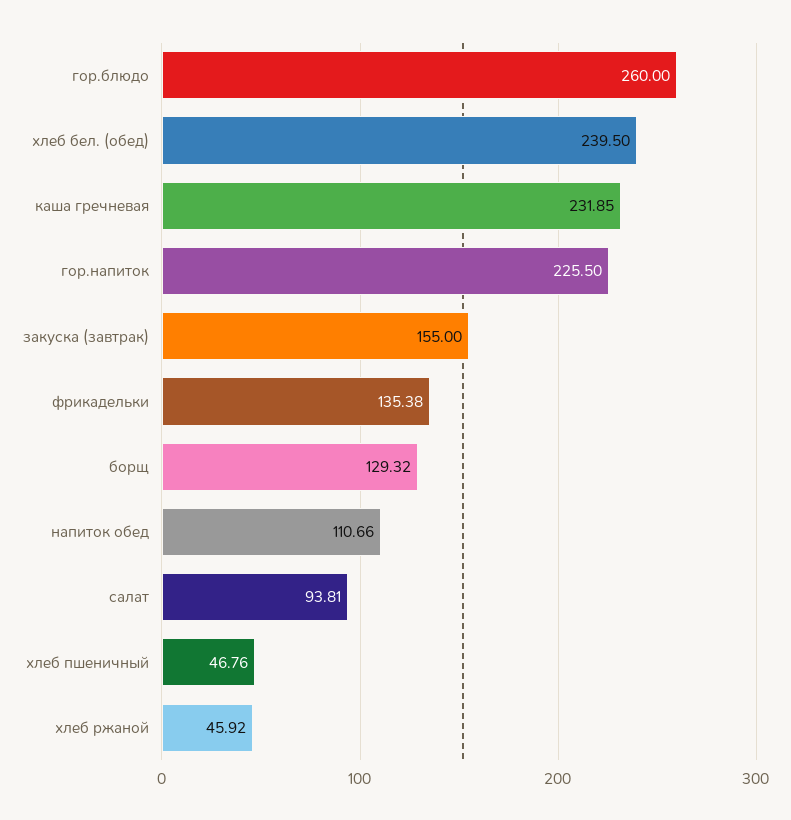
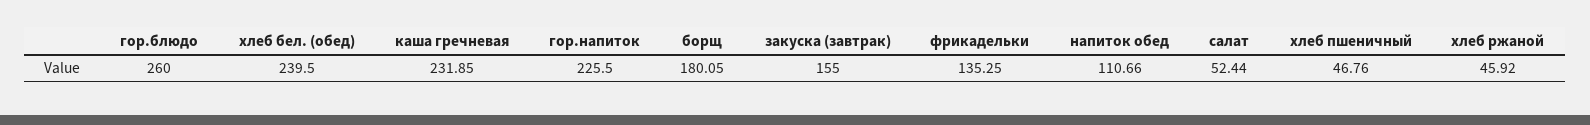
фрикадельки: 135.38 -> 135.25
борщ: 129.32 -> 180.05
салат: 93.81 -> 52.44

